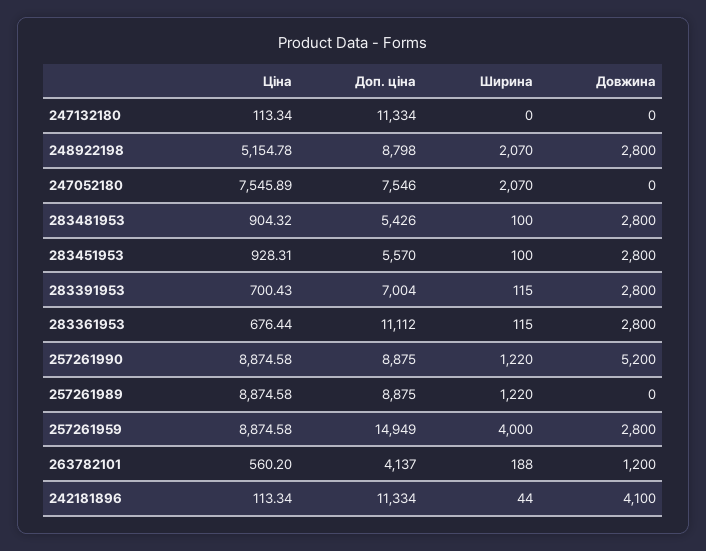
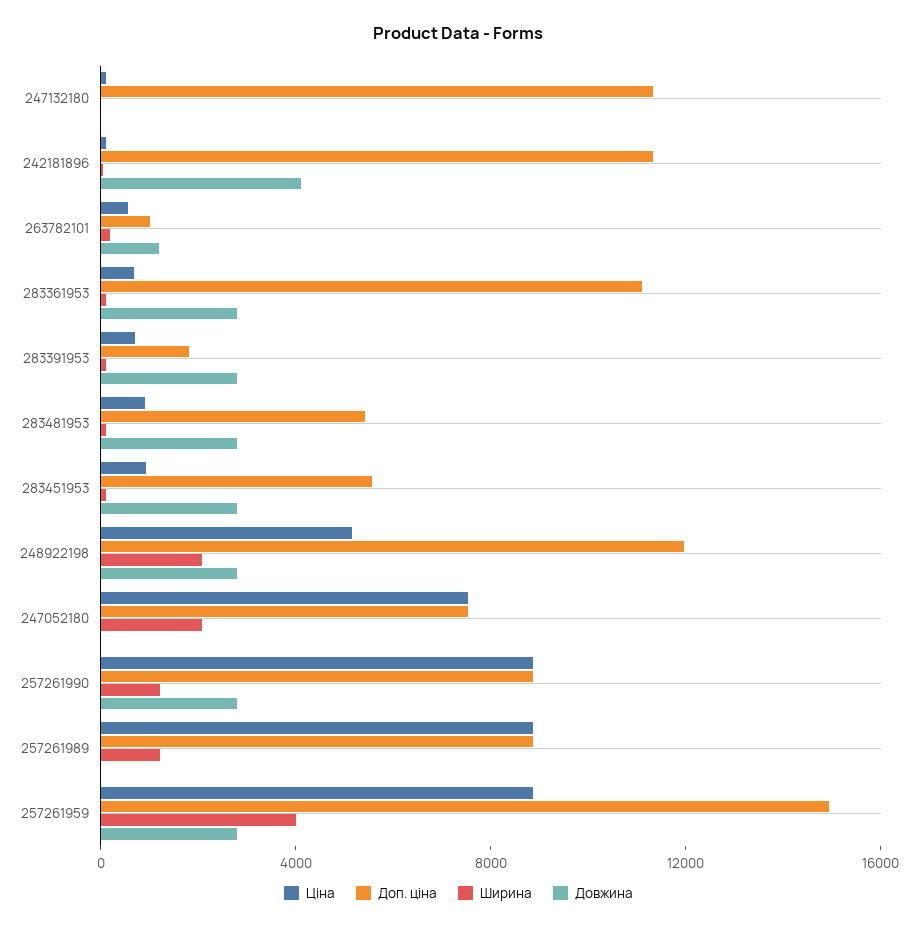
Доп. ціна, 248922198: 8798 -> 12000
Доп. ціна, 283391953: 7004 -> 2000
Довжина, 257261990: 5200 -> 3000
Доп. ціна, 263782101: 4137 -> 1000

